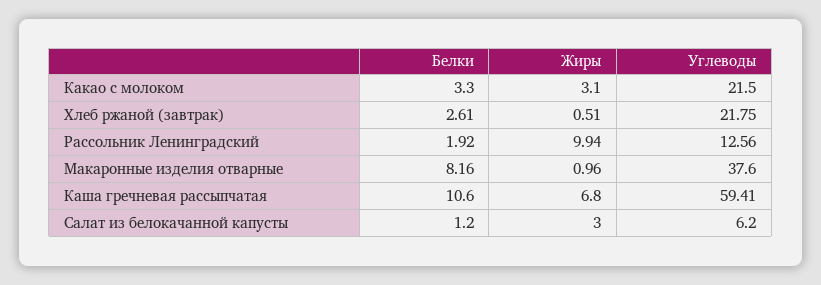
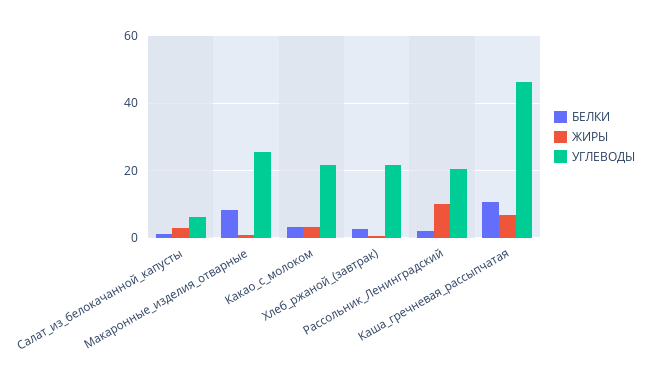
Углеводы, Рассольник Ленинградский: 12.56 -> 20
Углеводы, Макаронные изделия отварные: 37.6 -> 26
Углеводы, Каша гречневая рассыпчатая: 59.41 -> 46

